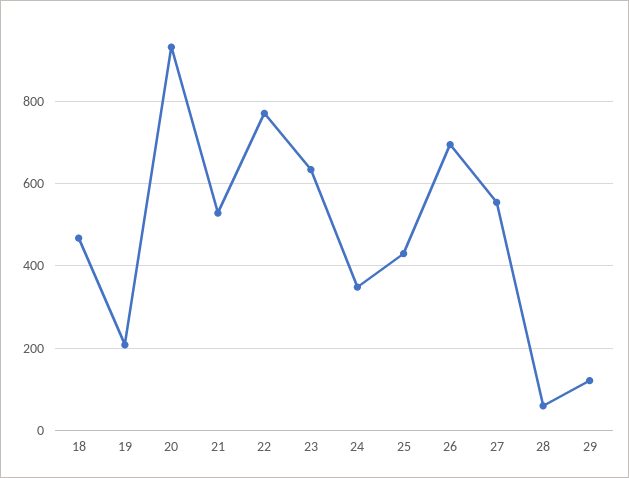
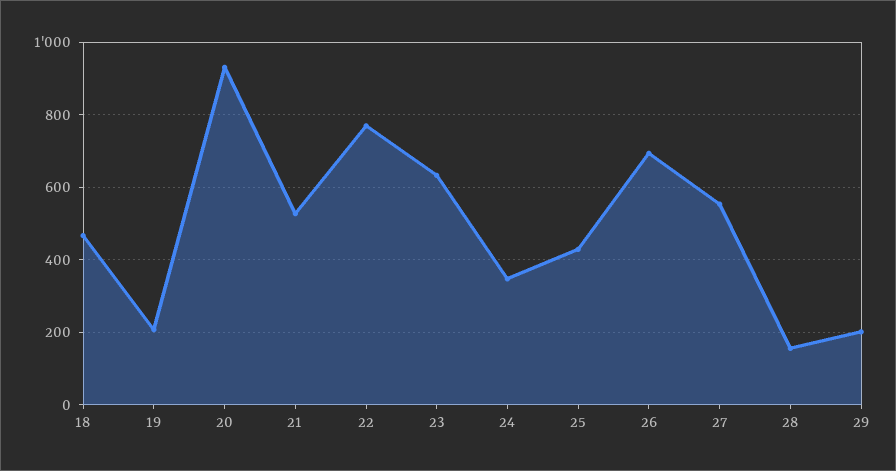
28: 60 -> 160
29: 120 -> 200

